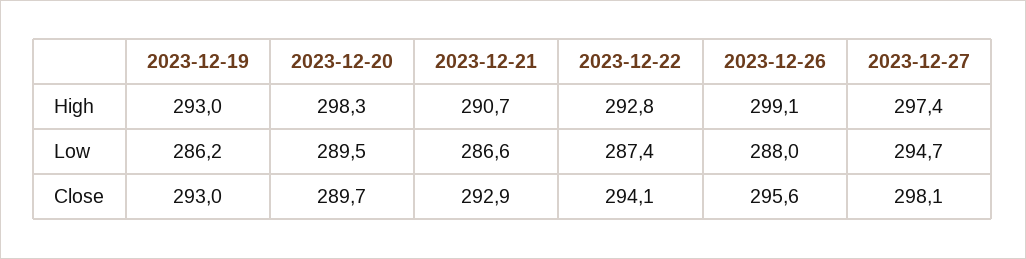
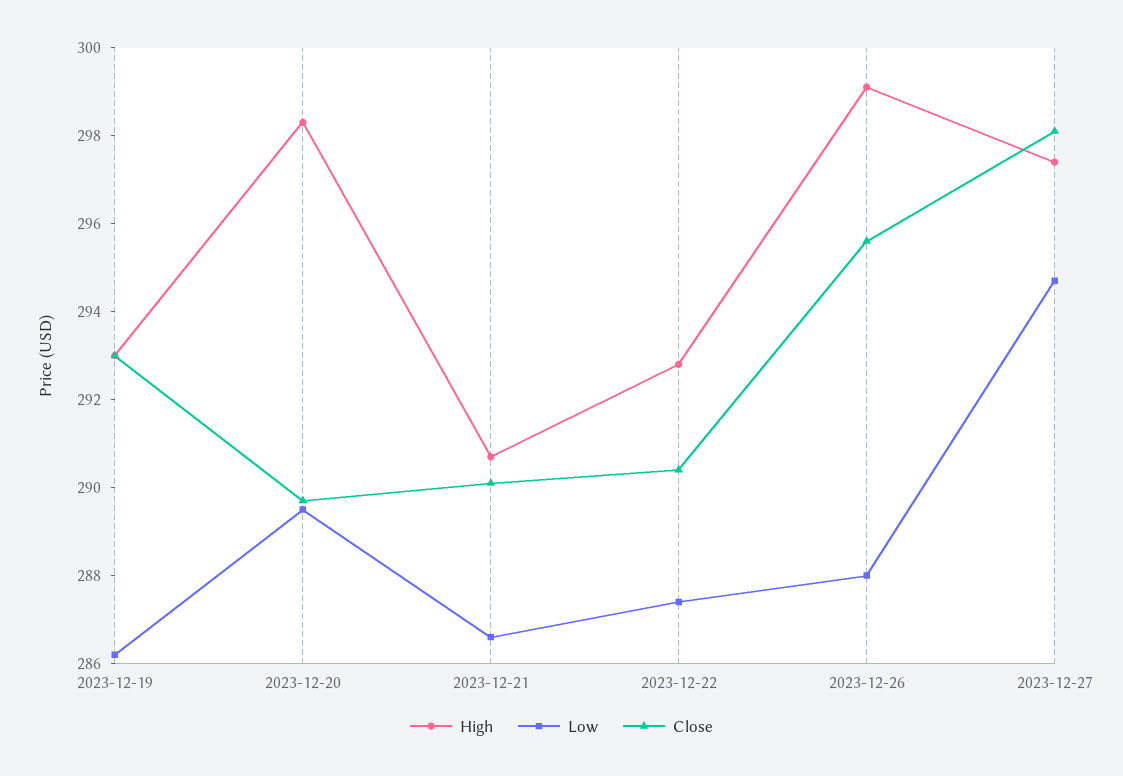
Close, 2023-12-21: 292.9 -> 290
Close, 2023-12-22: 294.1 -> 290.5

